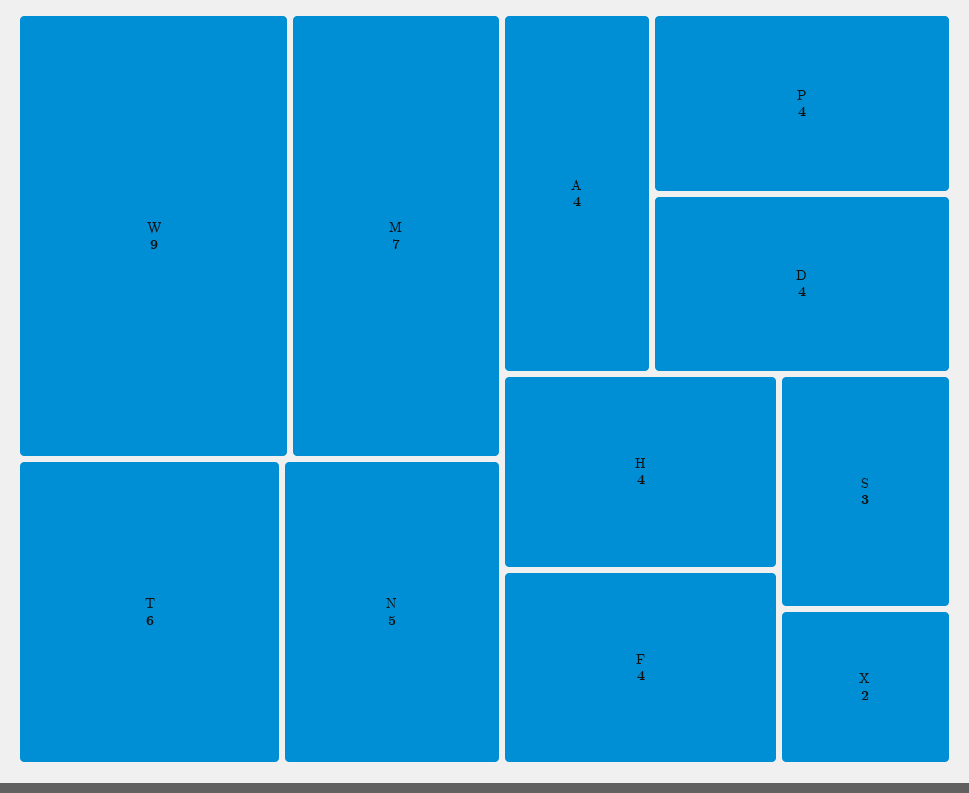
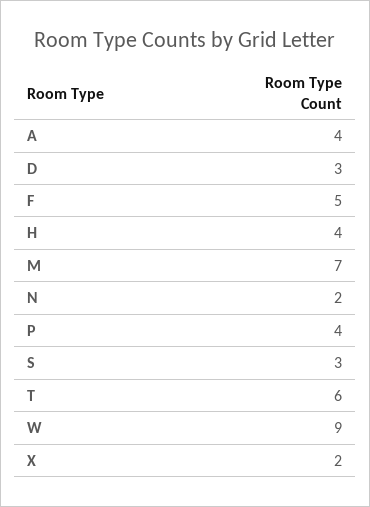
N: 5 -> 2
D: 4 -> 3
F: 4 -> 5

